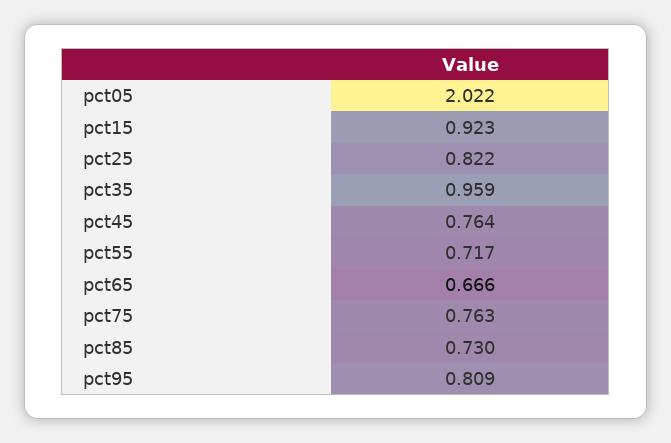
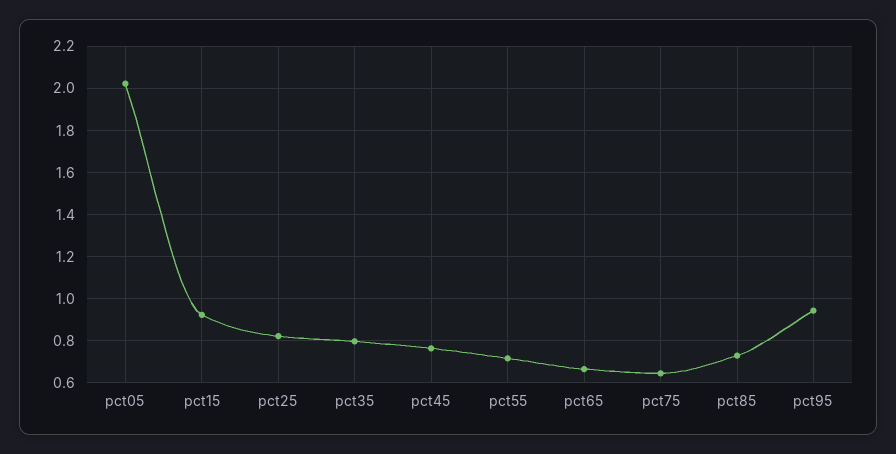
pct35: 0.959 -> 0.8
pct75: 0.763 -> 0.65
pct95: 0.809 -> 0.95

